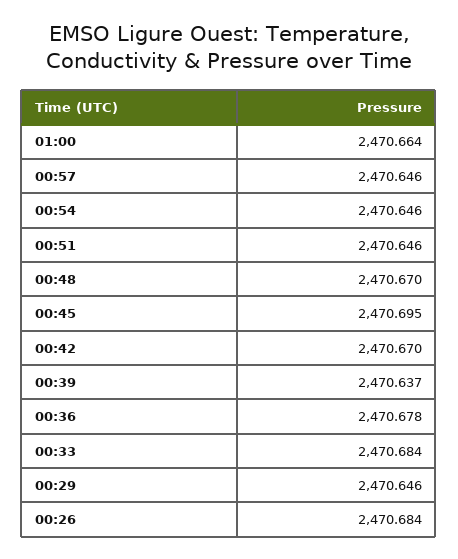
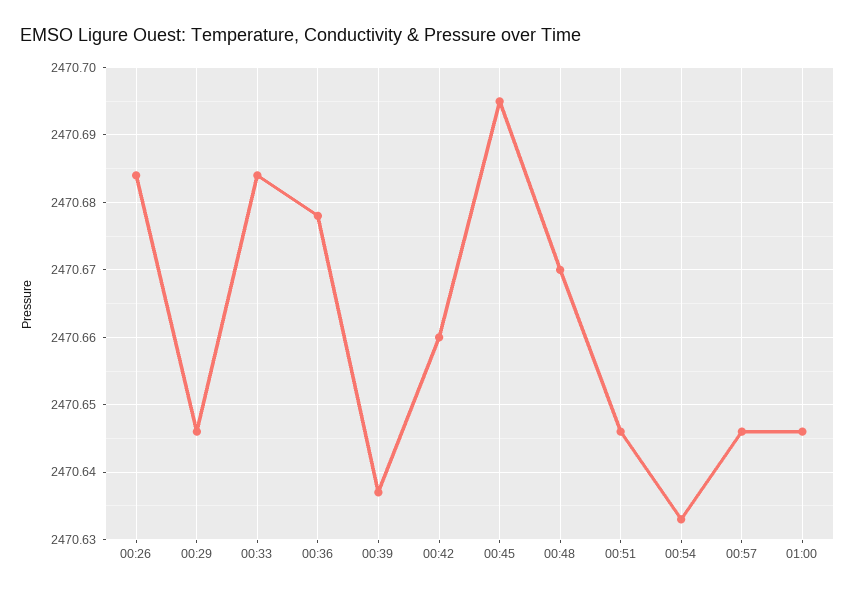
01:00: 2470.664 -> 2470.646
00:54: 2470.646 -> 2470.633
00:42: 2470.67 -> 2470.66

